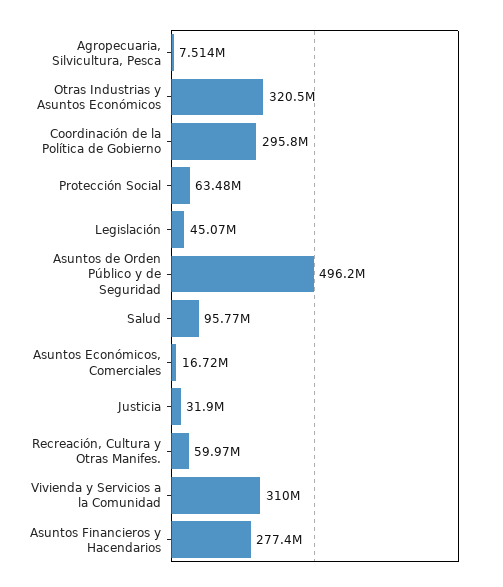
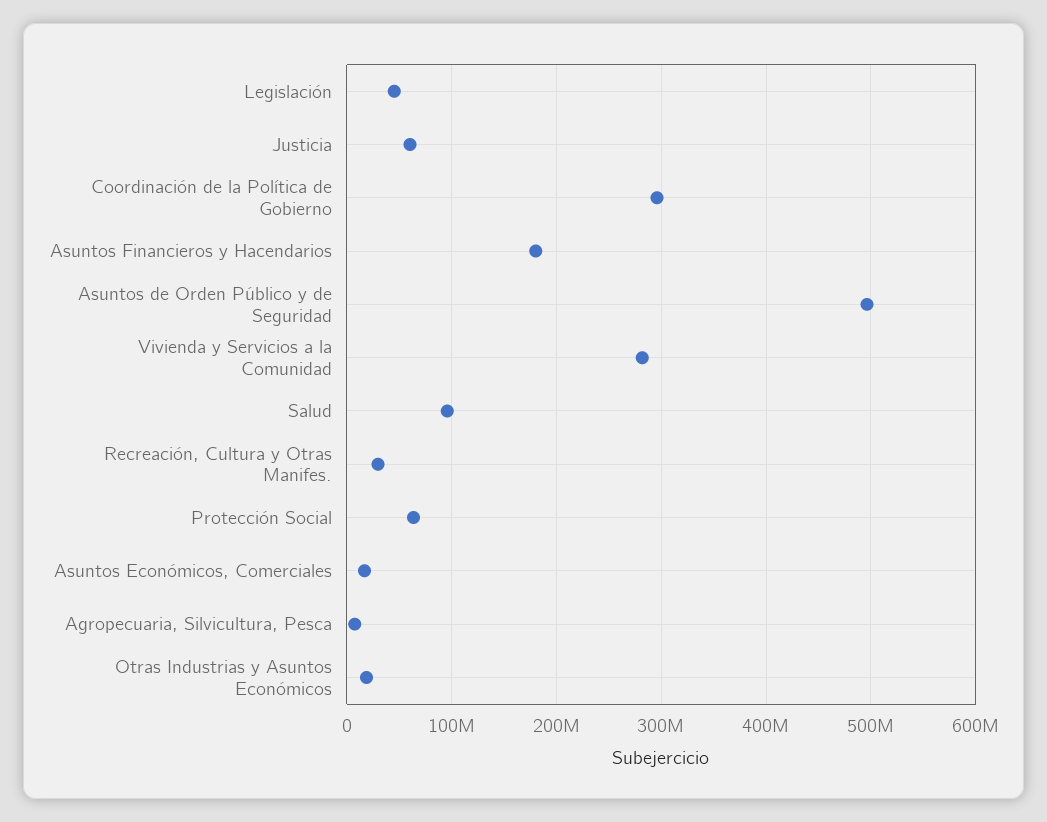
Otras Industrias y Asuntos Económicos: 320500000 -> 20000000
Justicia: 31900000 -> 60000000
Recreación, Cultura y Otras Manifes.: 59970000 -> 30000000
Vivienda y Servicios a la Comunidad: 310000000 -> 280000000
Asuntos Financieros y Hacendarios: 277400000 -> 180000000

